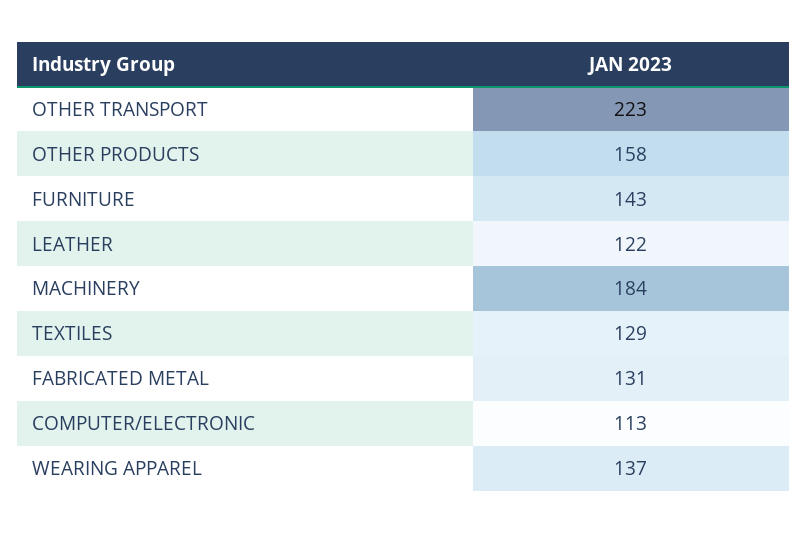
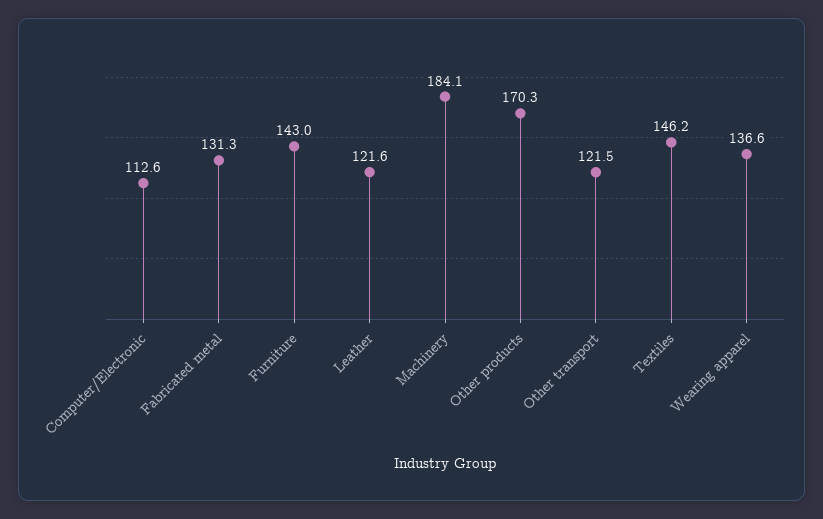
OTHER TRANSPORT: 223 -> 121.5
OTHER PRODUCTS: 158 -> 170.3
TEXTILES: 129 -> 146.2

